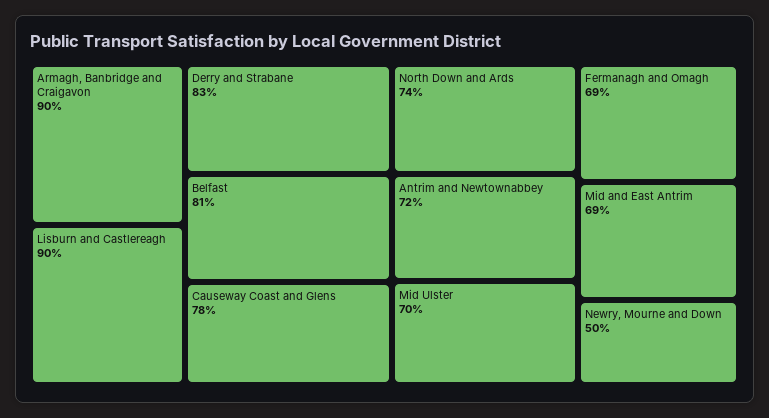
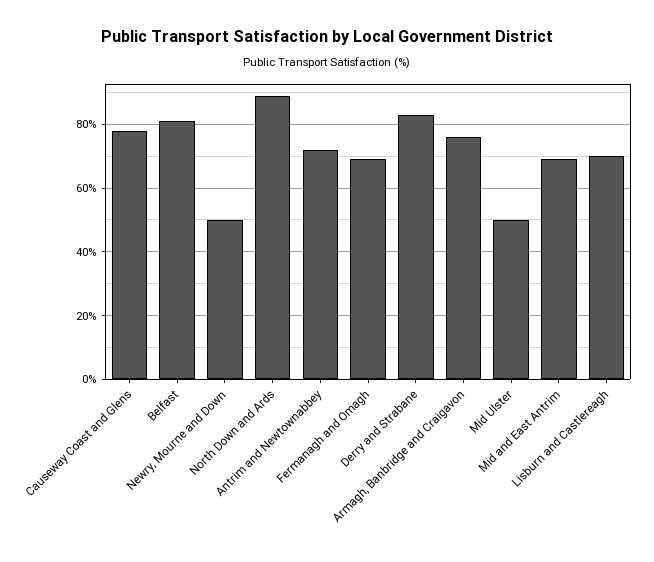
Armagh, Banbridge and Craigavon: 90 -> 75
Lisburn and Castlereagh: 90 -> 70
North Down and Ards: 74 -> 90
Mid Ulster: 70 -> 50

